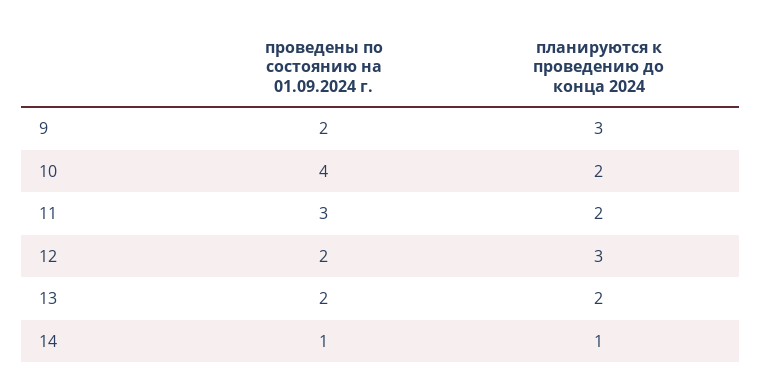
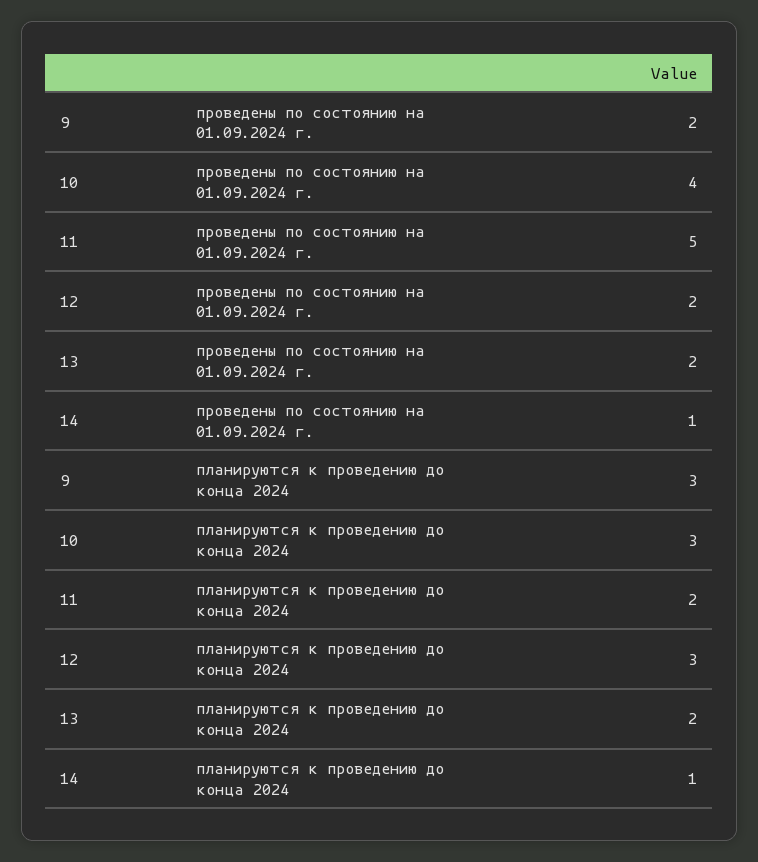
планируются к проведению до конца 2024, 10: 2 -> 3
проведены по состоянию на 01.09.2024 г., 11: 3 -> 5

